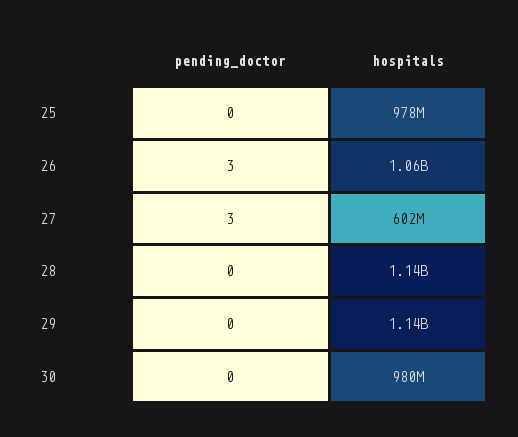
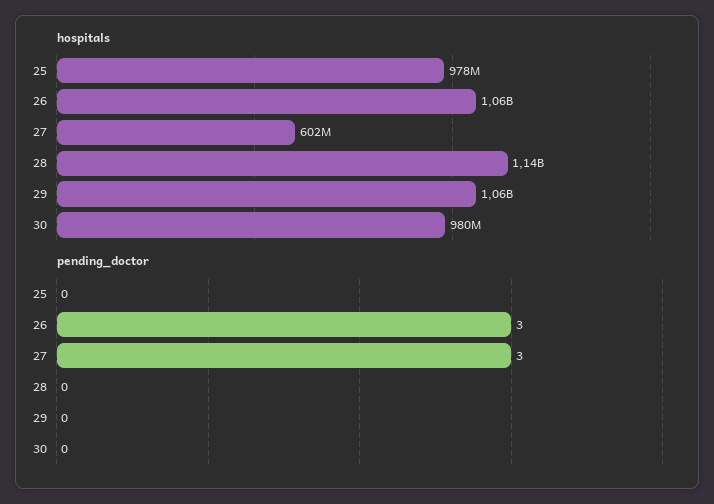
hospitals, 29: 1140000000 -> 1060000000

